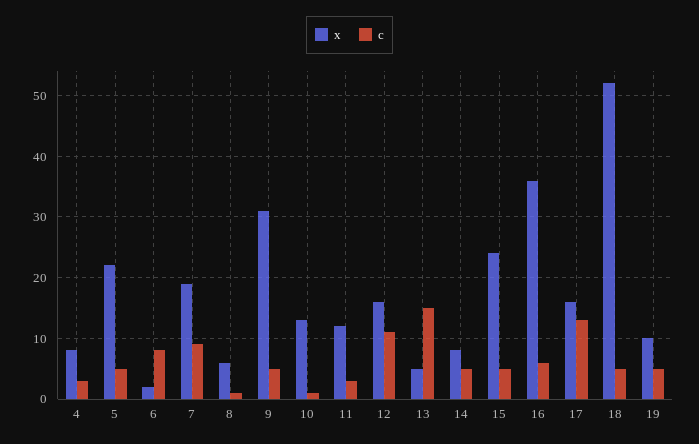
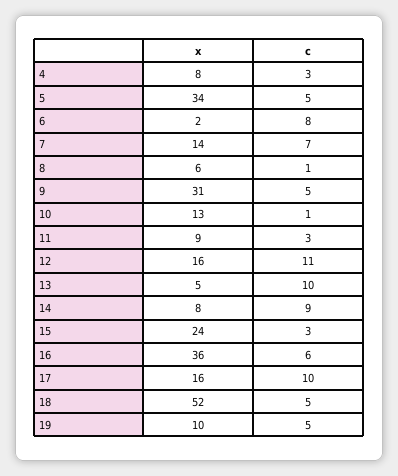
x, 5: 22 -> 34
x, 7: 19 -> 14
c, 7: 9 -> 7
x, 11: 12 -> 9
c, 13: 15 -> 10
c, 14: 5 -> 9
c, 15: 5 -> 3
c, 17: 13 -> 10

